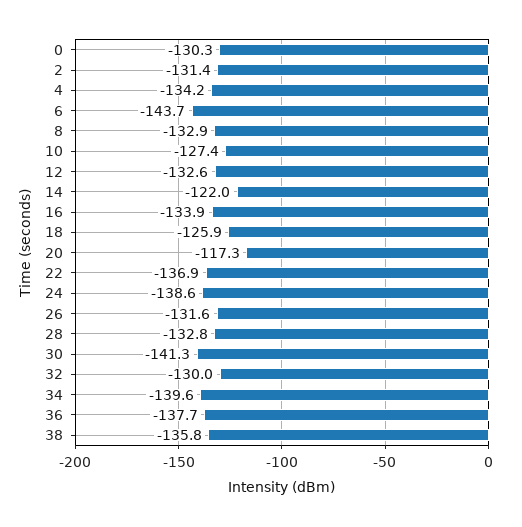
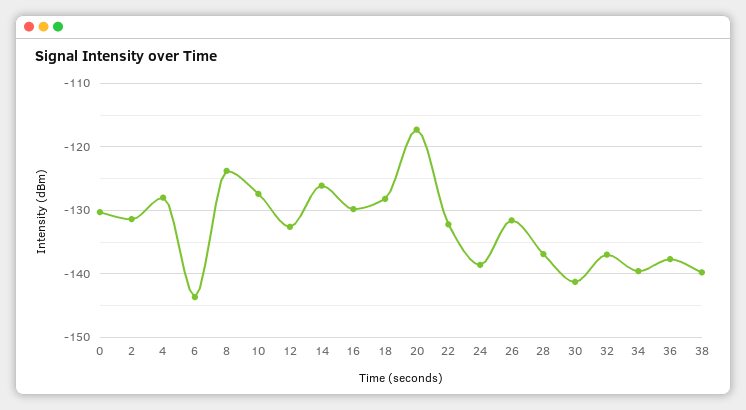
4: -134.2 -> -128
8: -132.9 -> -124
14: -122 -> -126
16: -133.9 -> -130
18: -125.9 -> -128
22: -136.9 -> -132
28: -132.8 -> -137
32: -130 -> -137
38: -135.8 -> -140

